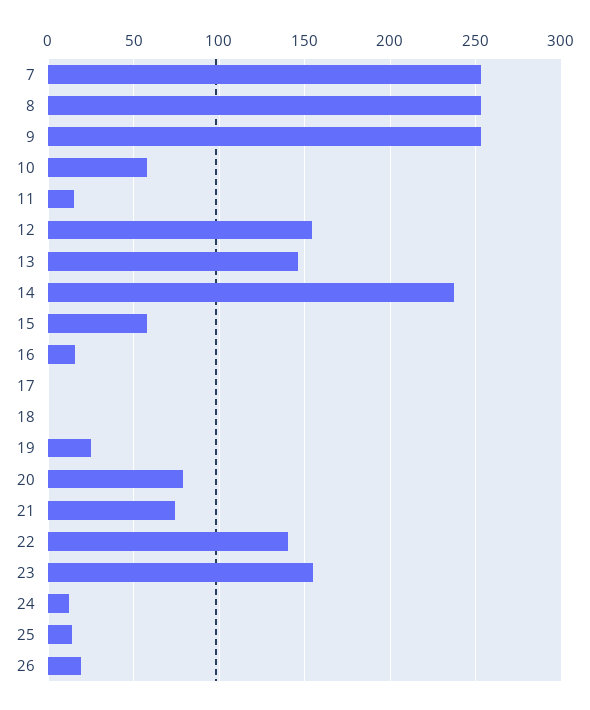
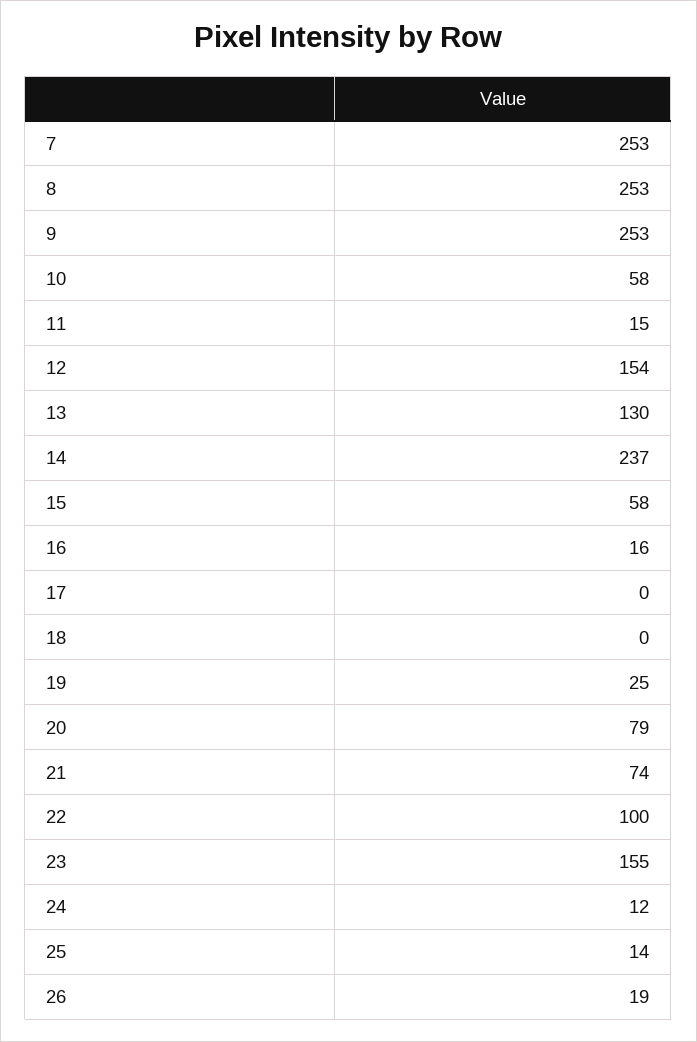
13: 145 -> 130
22: 140 -> 100

